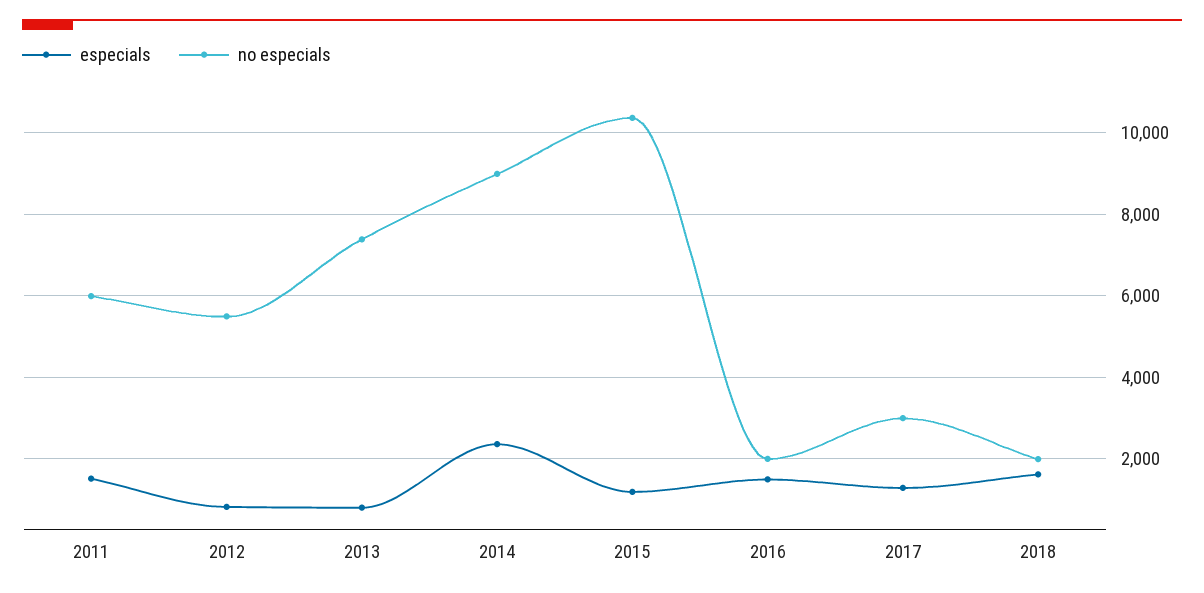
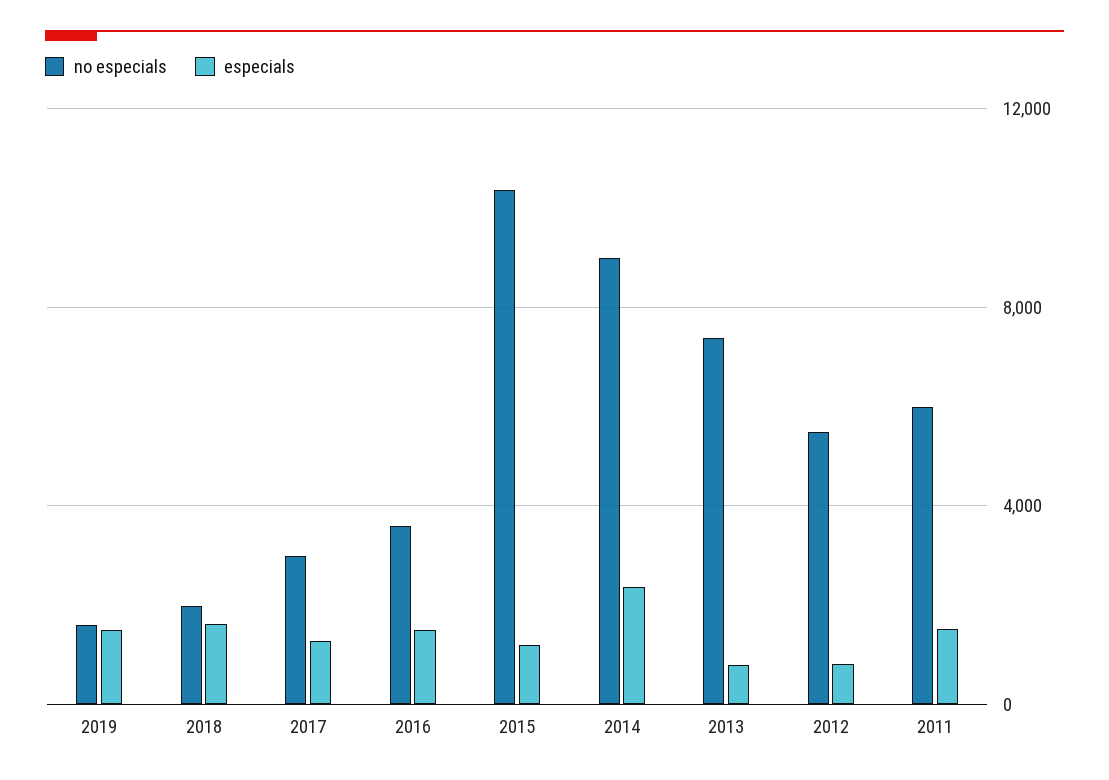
no especials, 2016: 2000 -> 3500
no especials, 2019: none -> 1500
especials, 2019: none -> 1500

